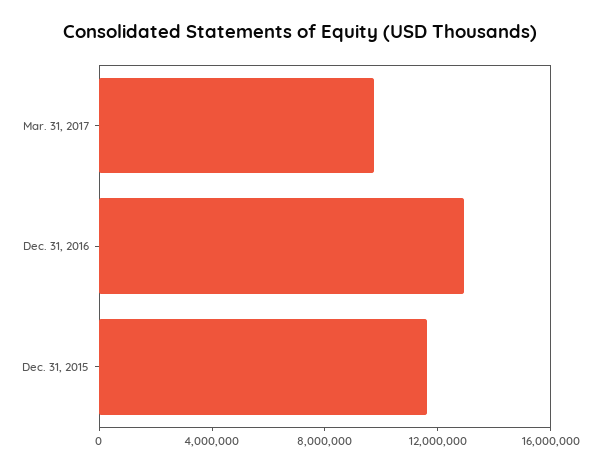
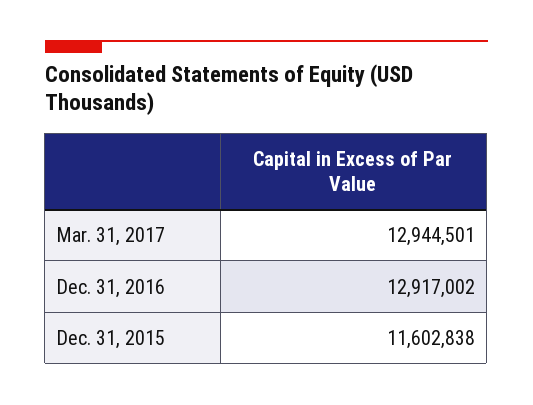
Mar. 31, 2017: 10000000 -> 12944501

